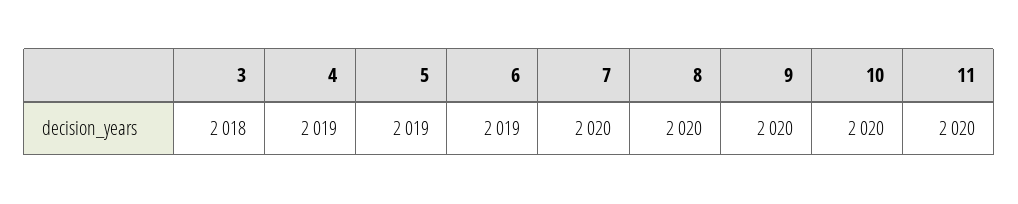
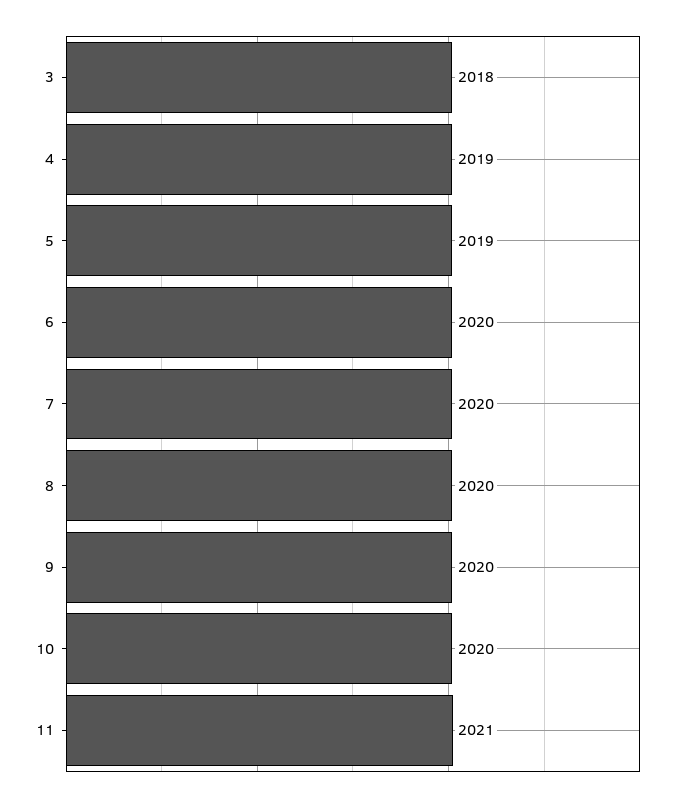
6: 2019 -> 2020
11: 2020 -> 2021

